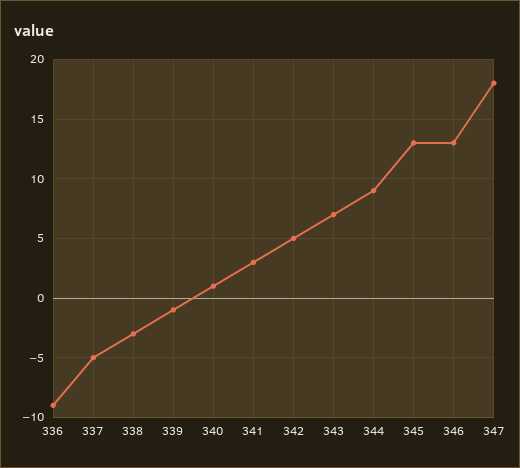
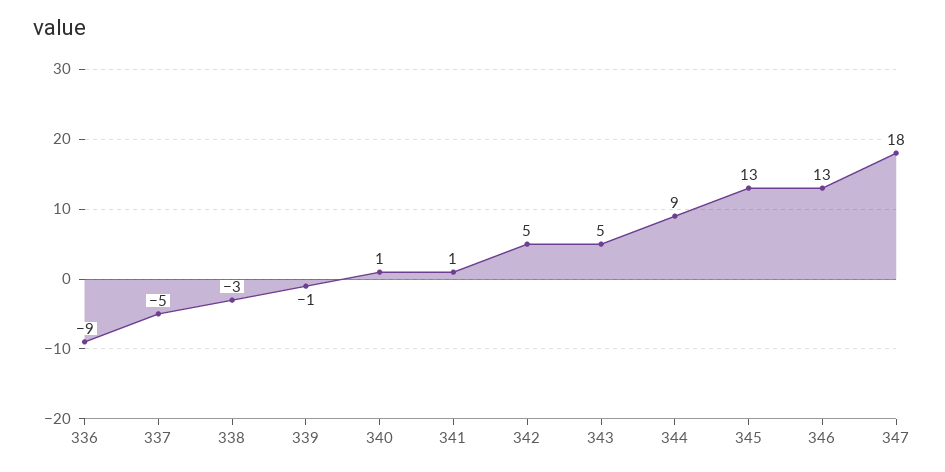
341: 3 -> 1
343: 7 -> 5

